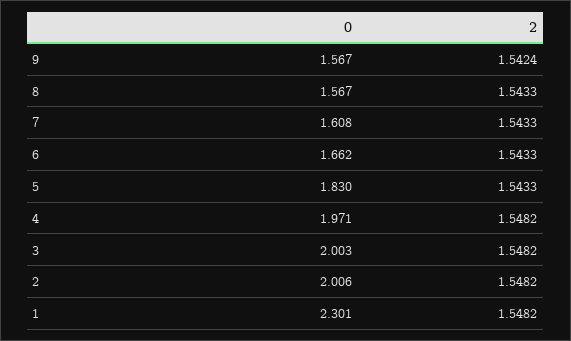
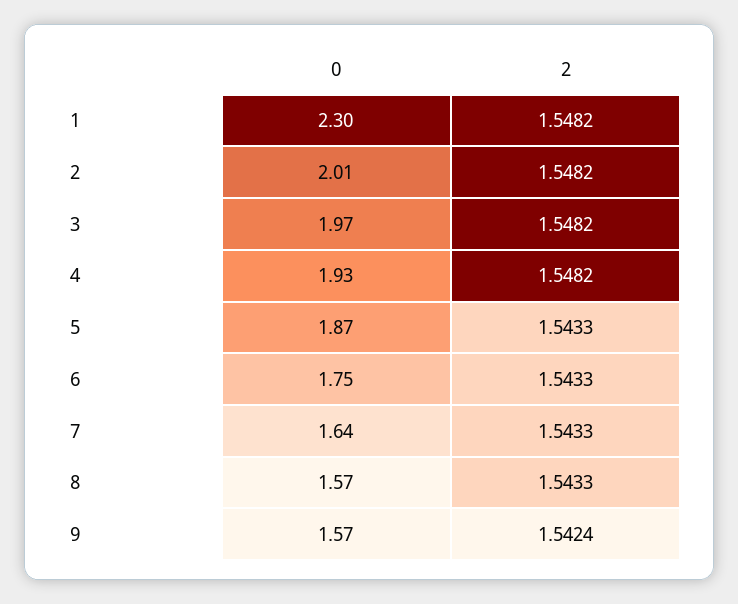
0, 7: 1.608 -> 1.64
0, 6: 1.662 -> 1.75
0, 5: 1.83 -> 1.87
0, 4: 1.971 -> 1.93
0, 3: 2.003 -> 1.97

